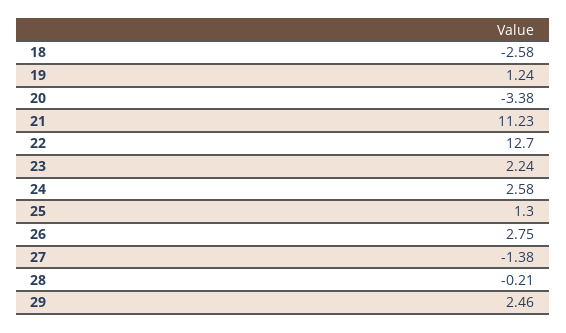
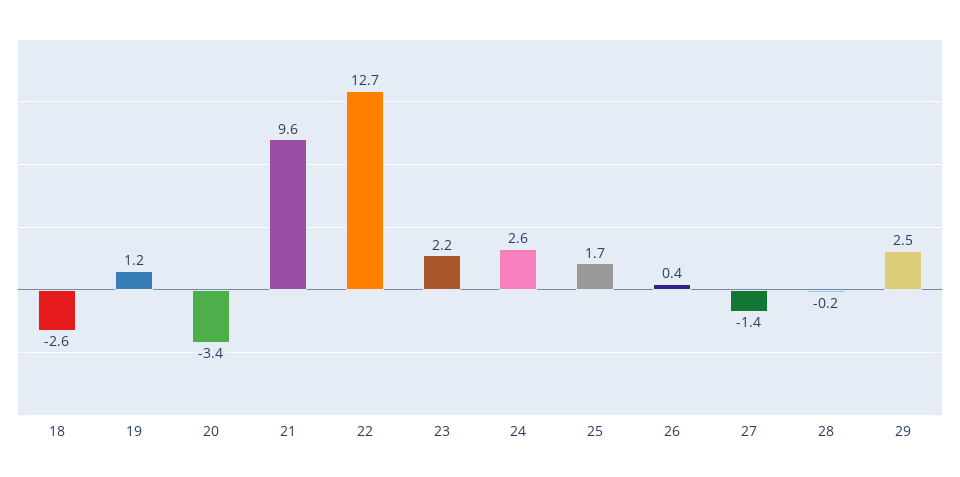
21: 11.23 -> 9.6
25: 1.3 -> 1.7
26: 2.75 -> 0.4

